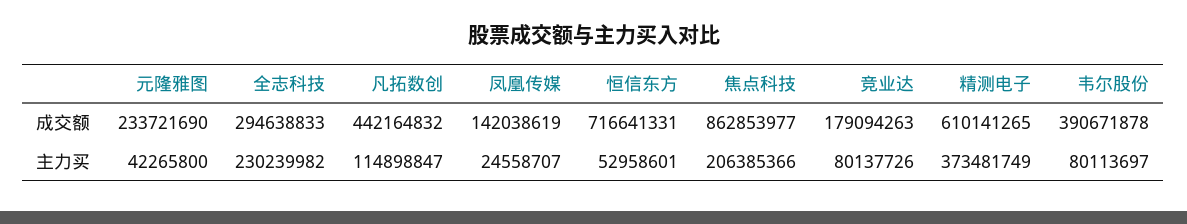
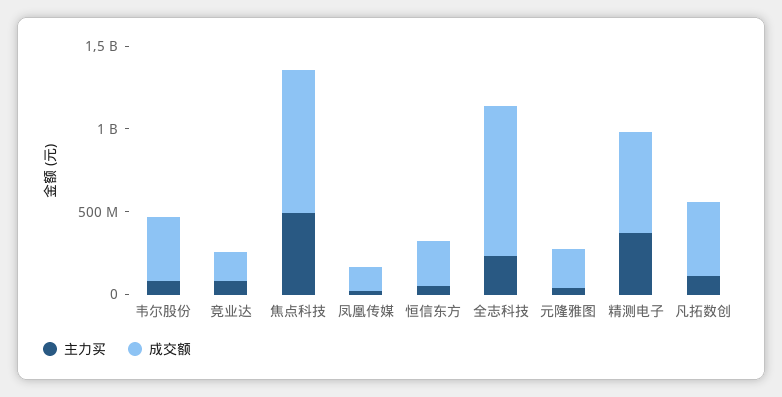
成交额, 全志科技: 294638833 -> 900000000
成交额, 恒信东方: 716641331 -> 300000000
主力买, 焦点科技: 206385366 -> 500000000

